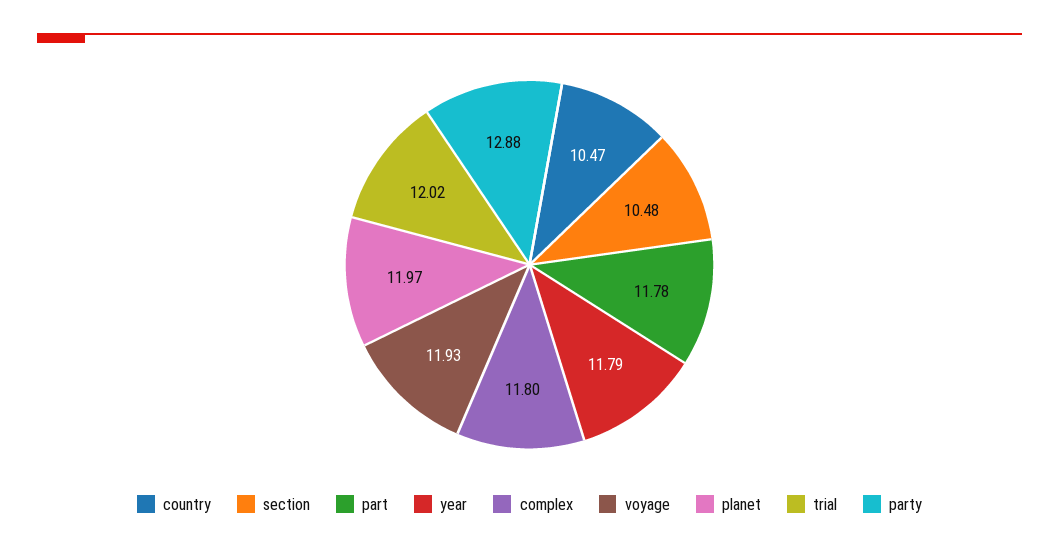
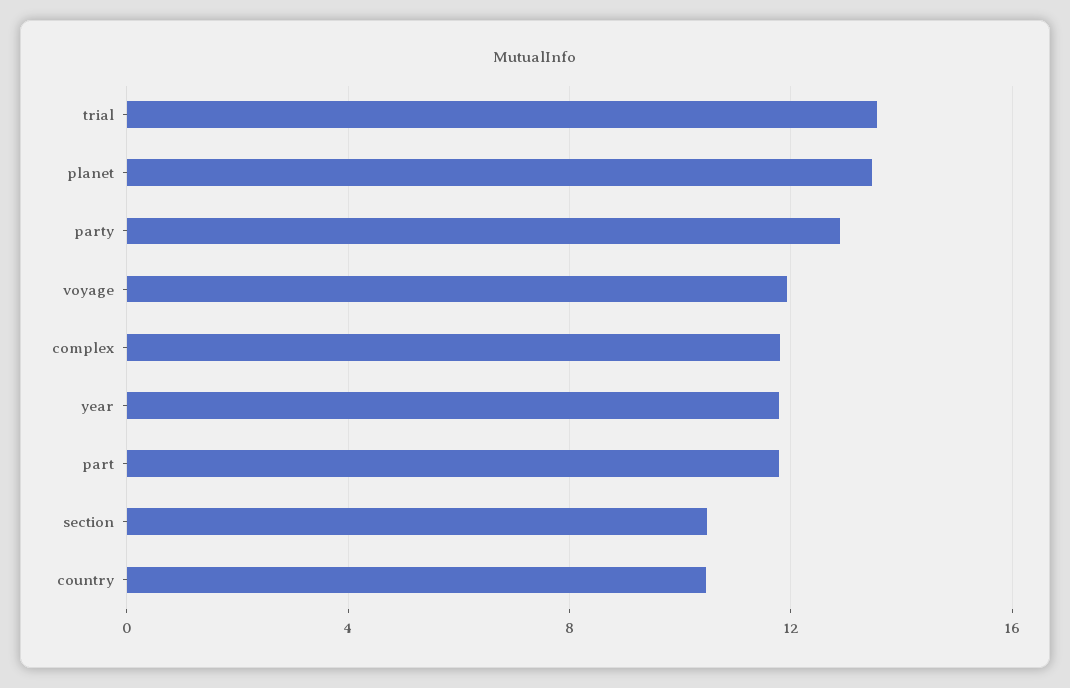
planet: 11.97 -> 13.5
trial: 12.02 -> 13.5

